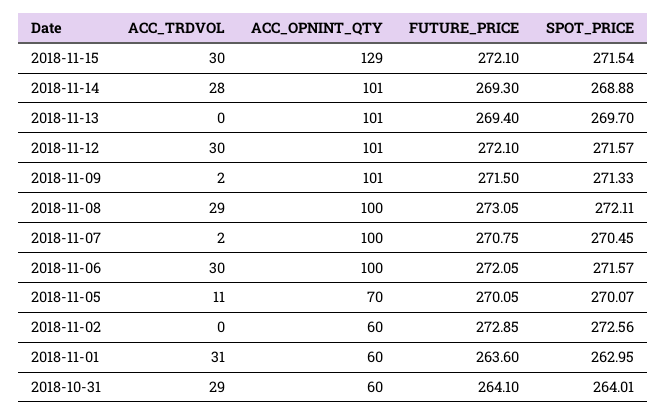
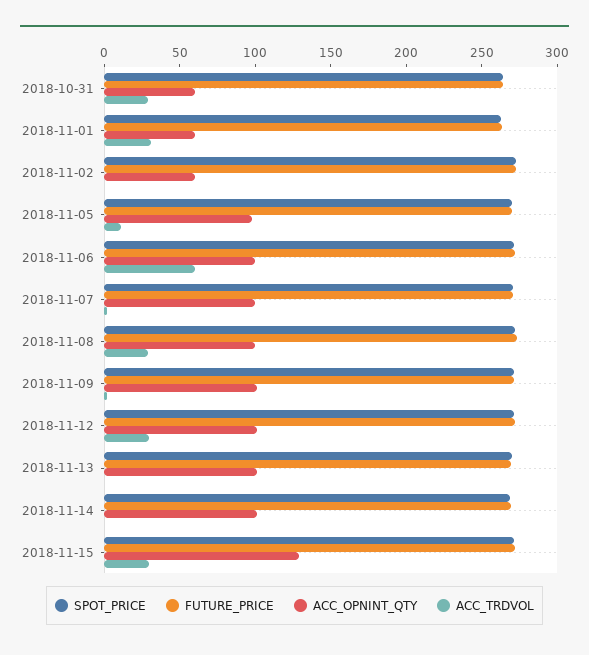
ACC_TRDVOL, 2018-11-14: 28 -> 0
ACC_TRDVOL, 2018-11-06: 30 -> 60
ACC_OPNINT_QTY, 2018-11-05: 70 -> 100

